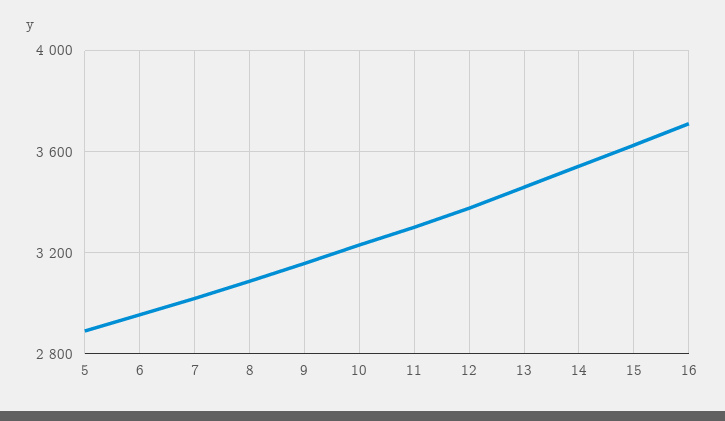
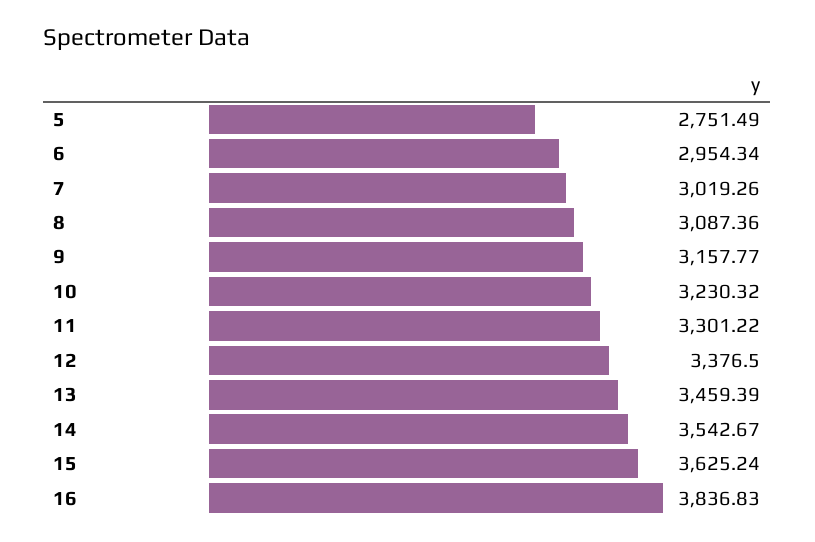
5: 2900 -> 2751.49
16: 3700 -> 3836.83

